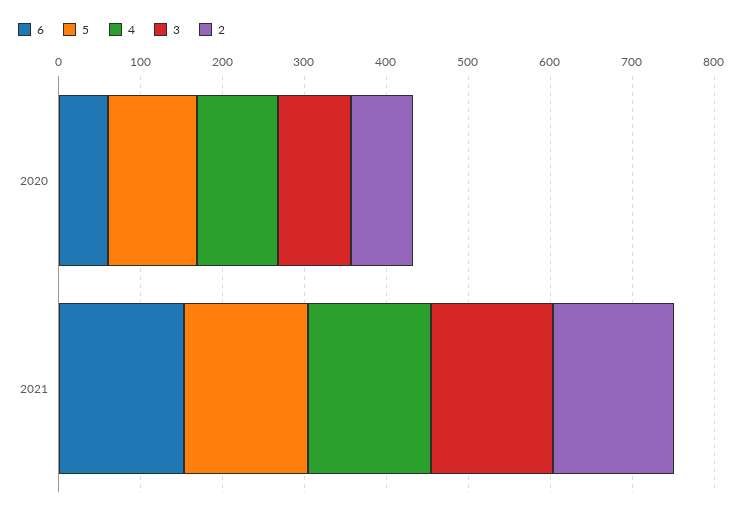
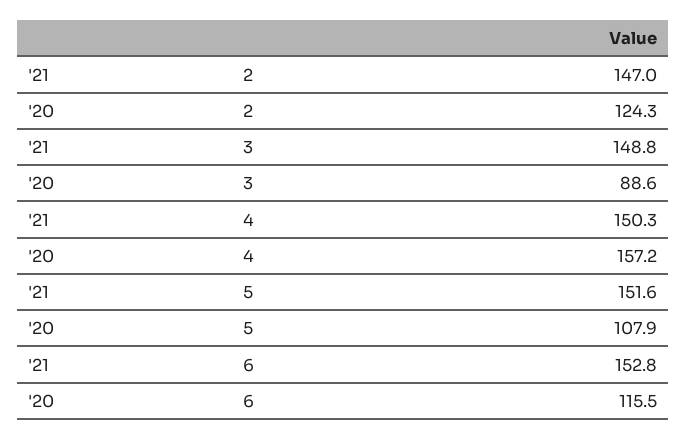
6, 2020: 60 -> 115.5
4, 2020: 100 -> 157.2
2, 2020: 80 -> 124.3

